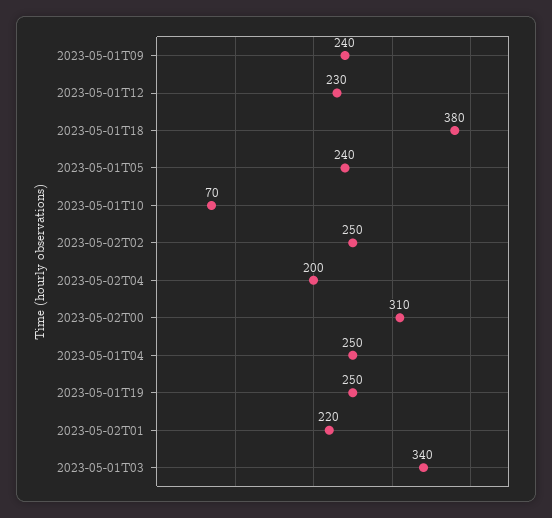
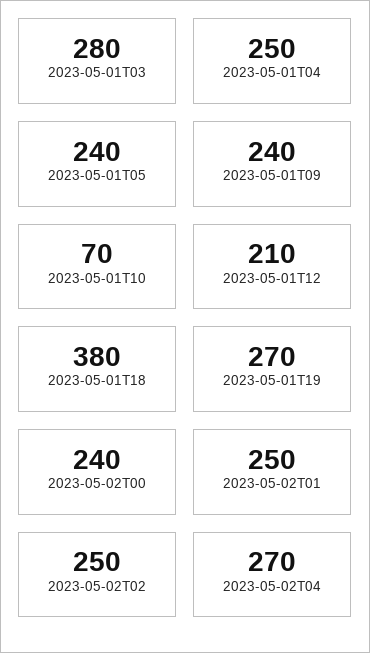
2023-05-01T12: 230 -> 210
2023-05-02T04: 200 -> 270
2023-05-02T00: 310 -> 240
2023-05-01T19: 250 -> 270
2023-05-02T01: 220 -> 250
2023-05-01T03: 340 -> 280

